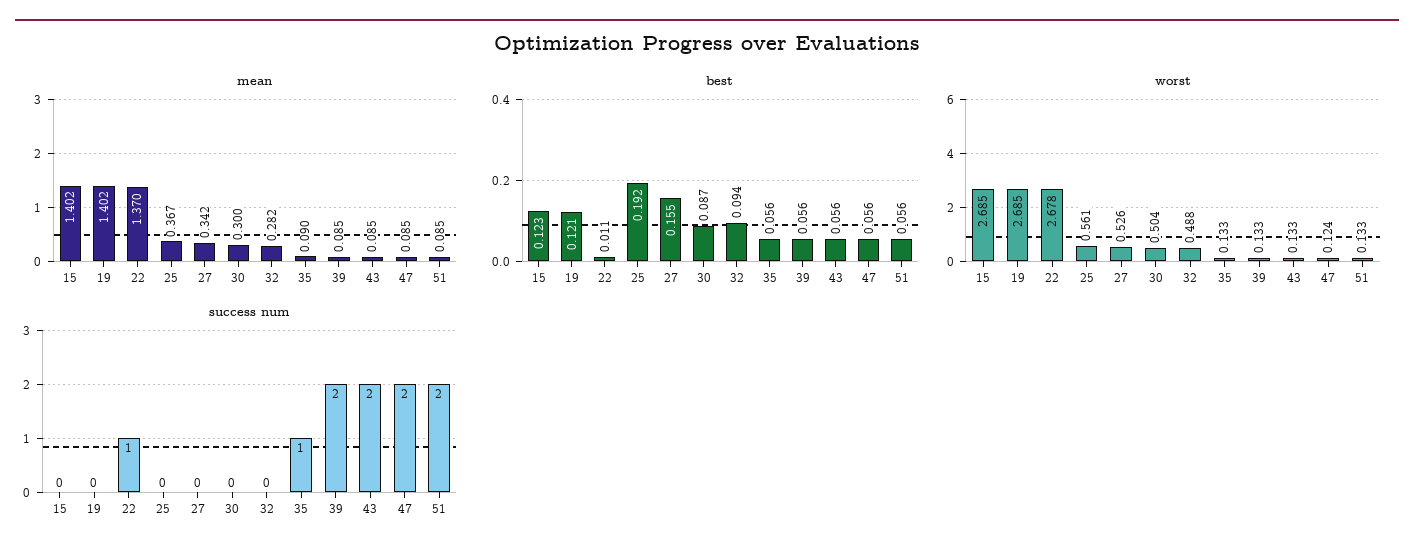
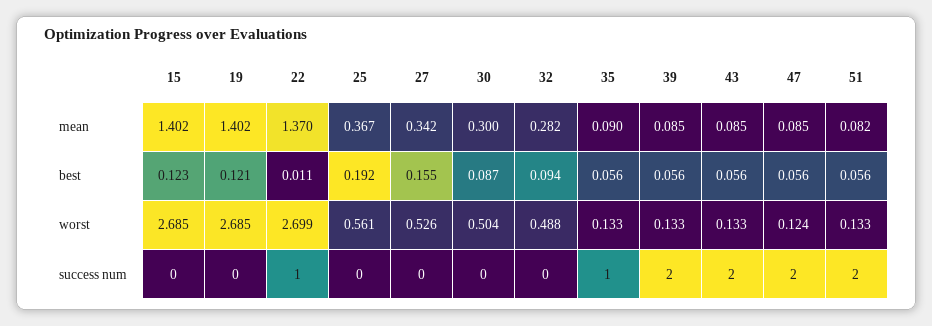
mean, 51: 0.085 -> 0.082
worst, 22: 2.678 -> 2.699

